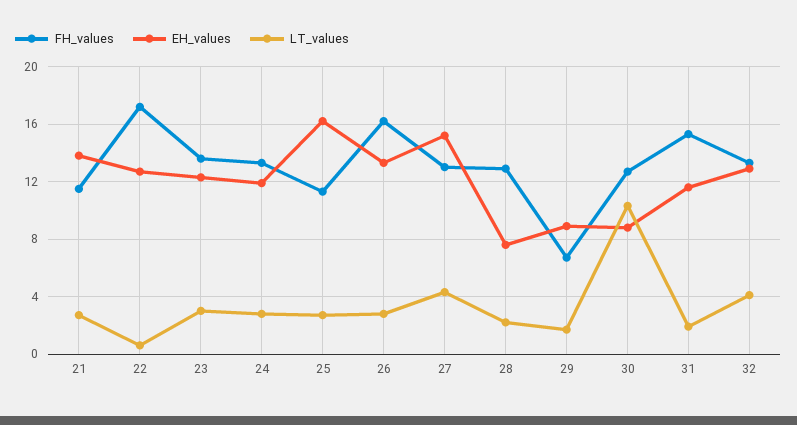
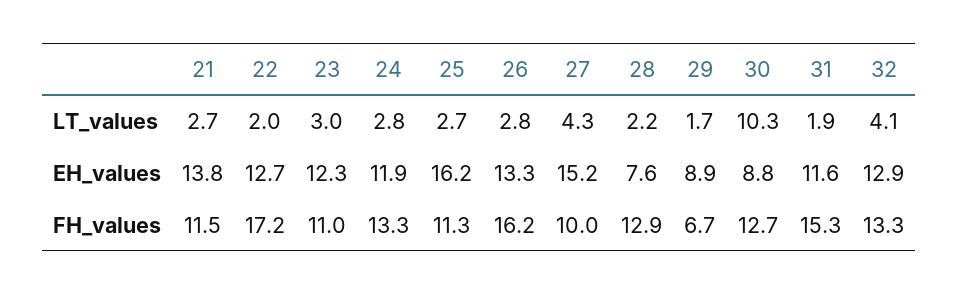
LT_values, 22: 0.5 -> 2
FH_values, 23: 13.5 -> 11
FH_values, 27: 13 -> 10

